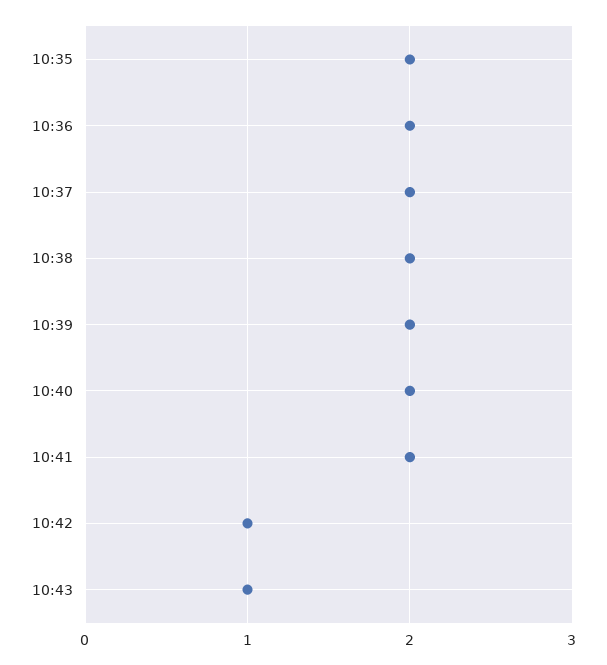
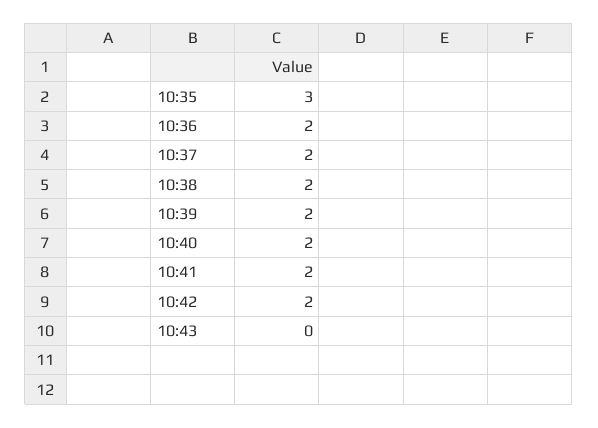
10:35: 2 -> 3
10:42: 1 -> 2
10:43: 1 -> 0

